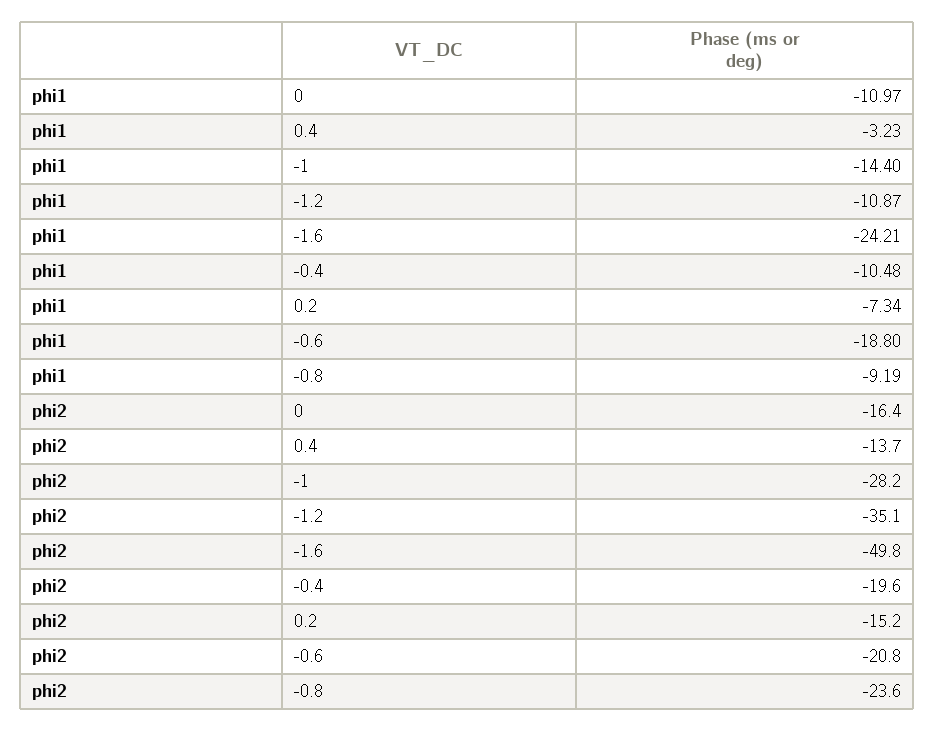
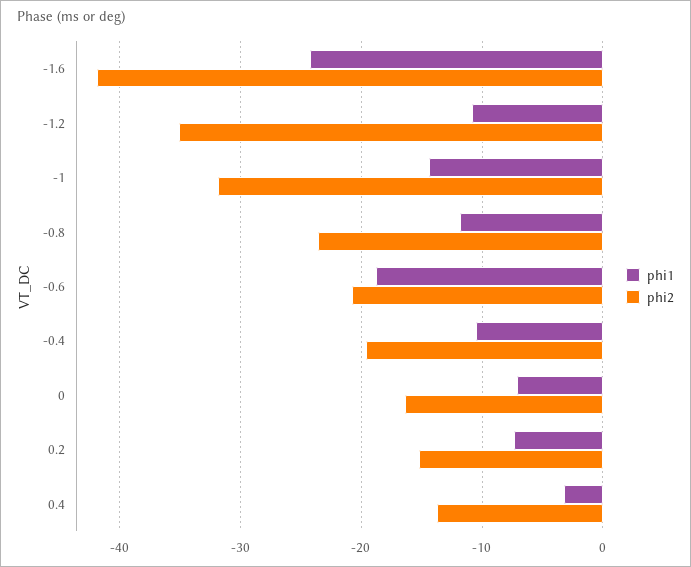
phi1, 0: -10.97 -> -7
phi1, -0.8: -9.19 -> -12
phi2, -1: -28.2 -> -32
phi2, -1.6: -49.8 -> -42

